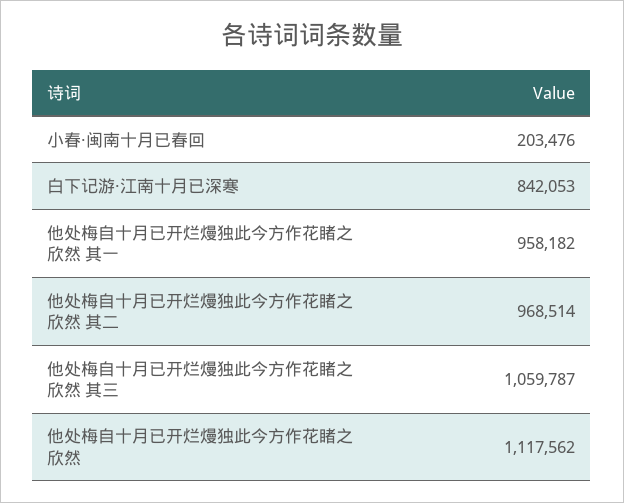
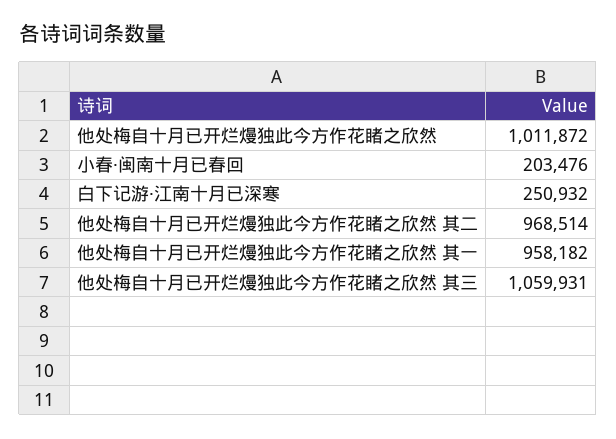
白下记游·江南十月已深寒: 842053 -> 250932
他处梅自十月已开烂熳独此今方作花睹之欣然 其三: 1059787 -> 1059931
他处梅自十月已开烂熳独此今方作花睹之欣然: 1117562 -> 1011872

